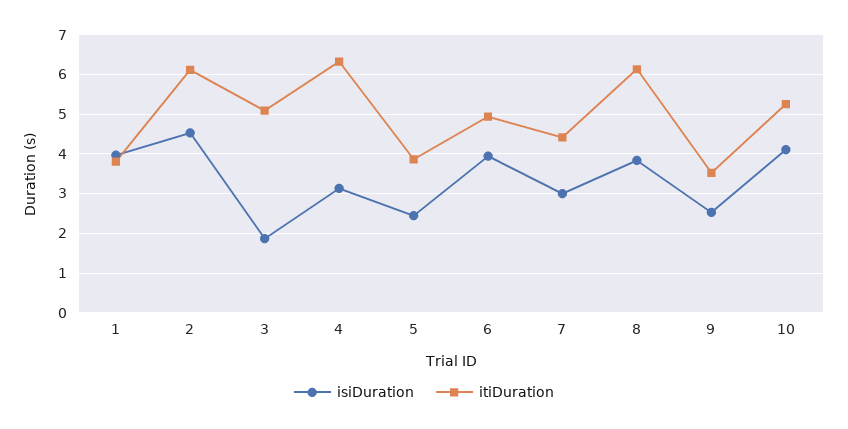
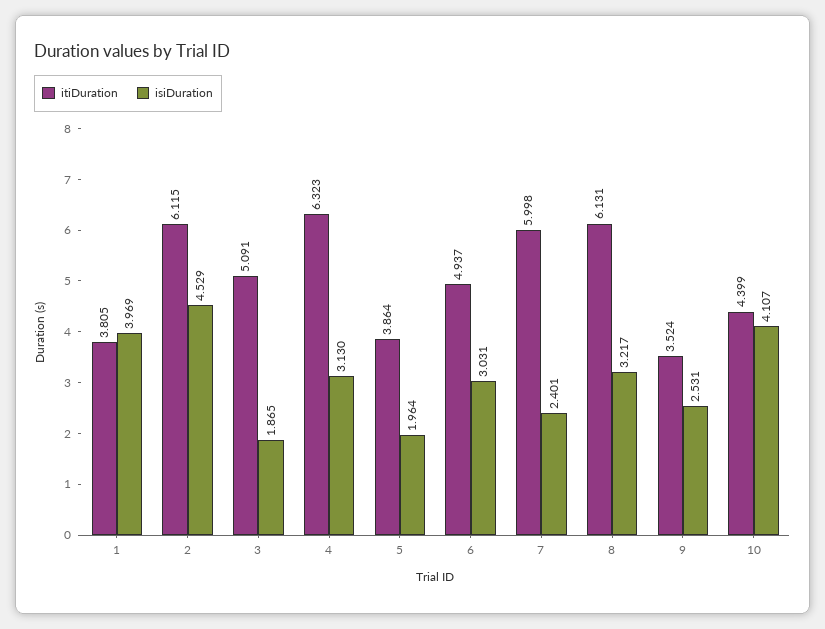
isiDuration, 5: 2.4 -> 1.964
isiDuration, 6: 4 -> 3.031
isiDuration, 7: 3 -> 2.401
itiDuration, 7: 4.4 -> 5.998
isiDuration, 8: 3.8 -> 3.217
itiDuration, 10: 5.2 -> 4.399

